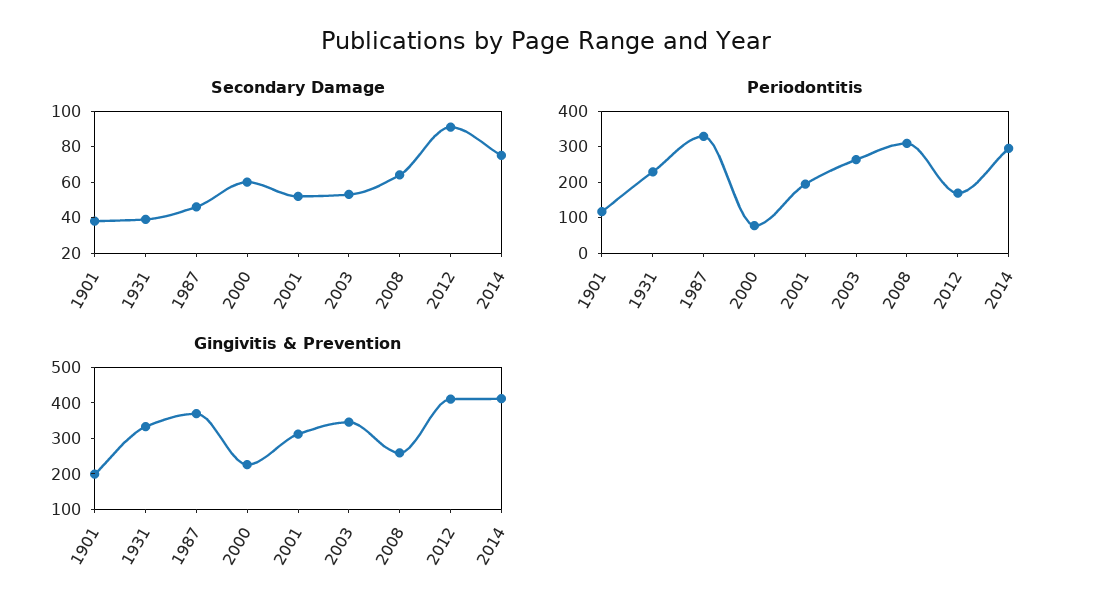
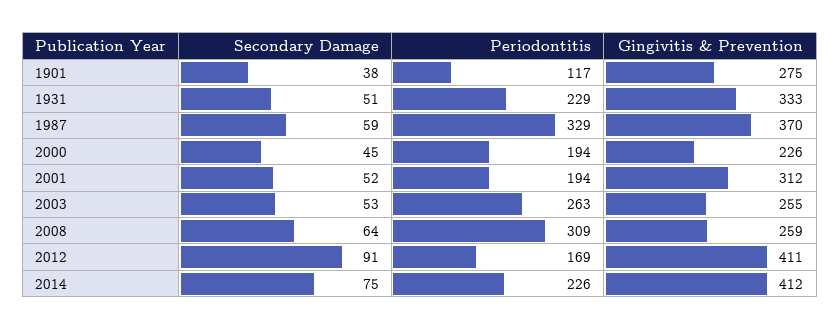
Secondary Damage, 1931: 40 -> 51
Secondary Damage, 1987: 45 -> 59
Secondary Damage, 2000: 60 -> 45
Periodontitis, 2000: 75 -> 194
Periodontitis, 2014: 300 -> 226
Gingivitis & Prevention, 1901: 200 -> 275
Gingivitis & Prevention, 2003: 350 -> 255

